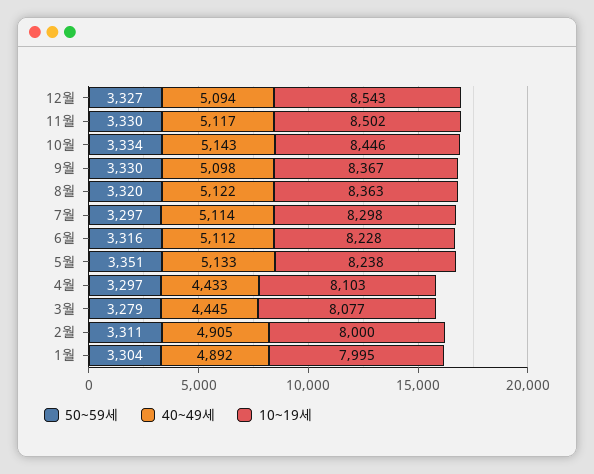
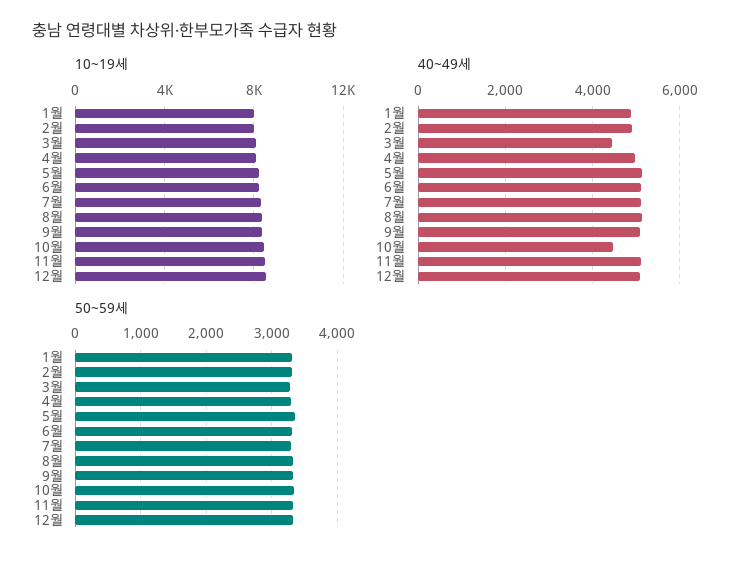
40~49세, 10월: 5143 -> 4400
40~49세, 4월: 4433 -> 5000

